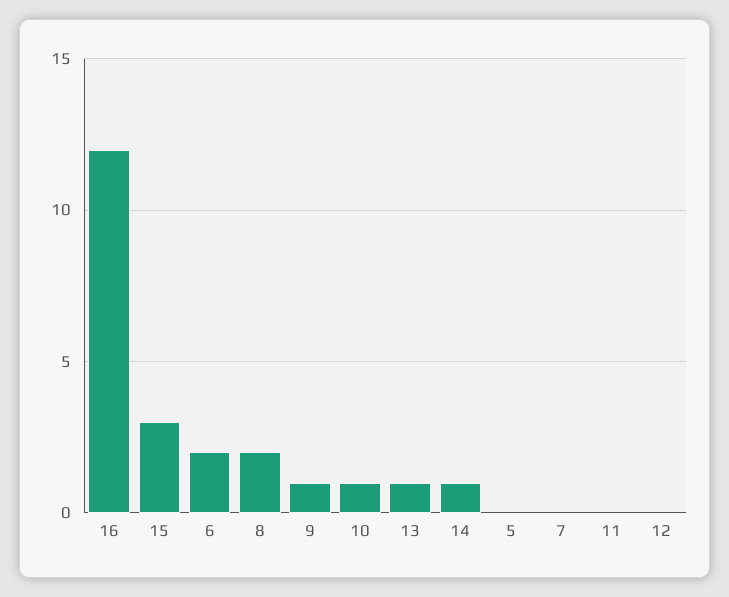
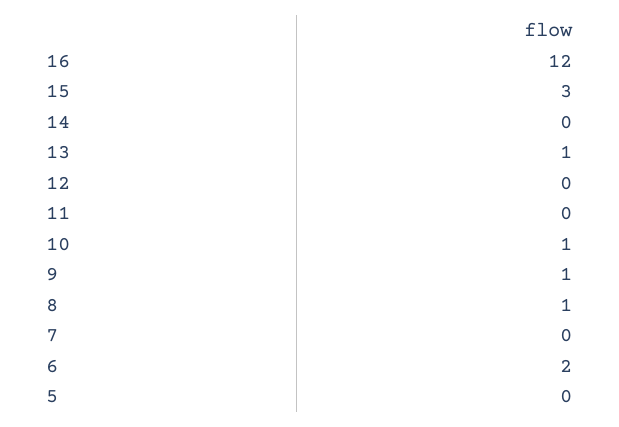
8: 2 -> 1
14: 1 -> 0

